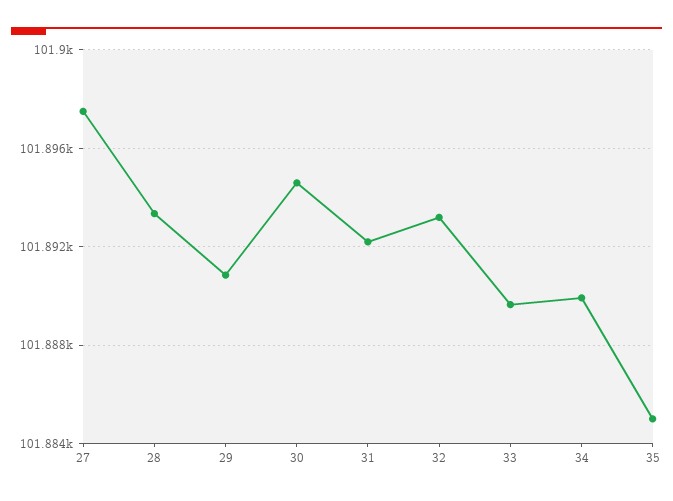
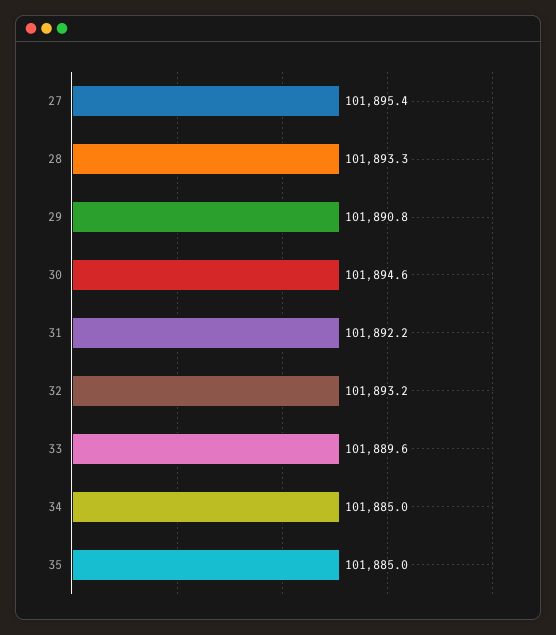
27: 101897.5 -> 101895.4
34: 101890 -> 101885

